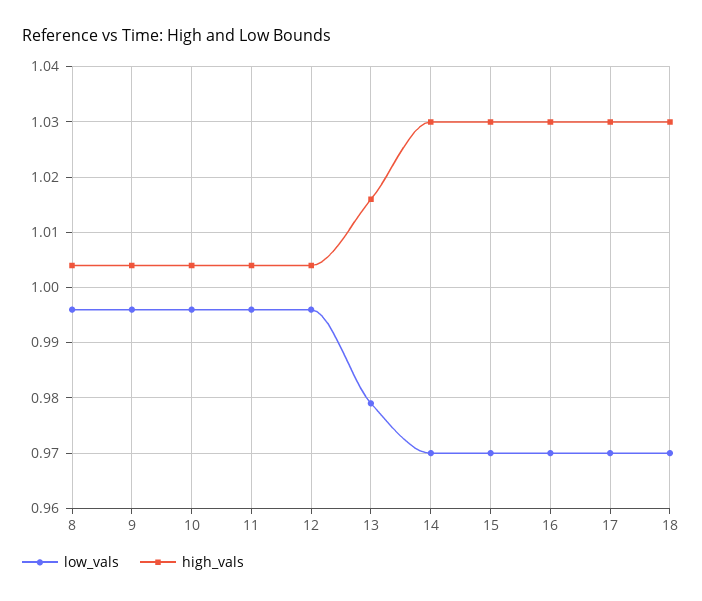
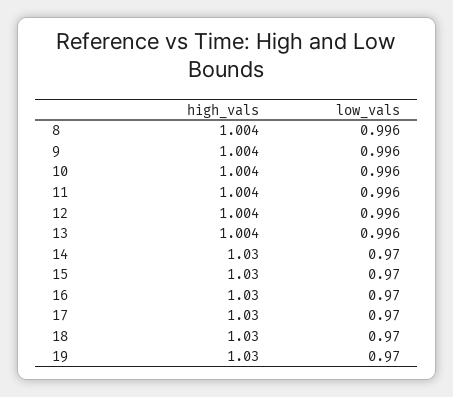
low_vals, 13: 0.98 -> 0.996
high_vals, 13: 1.015 -> 1.004
high_vals, 19: none -> 1.03
low_vals, 19: none -> 0.97

